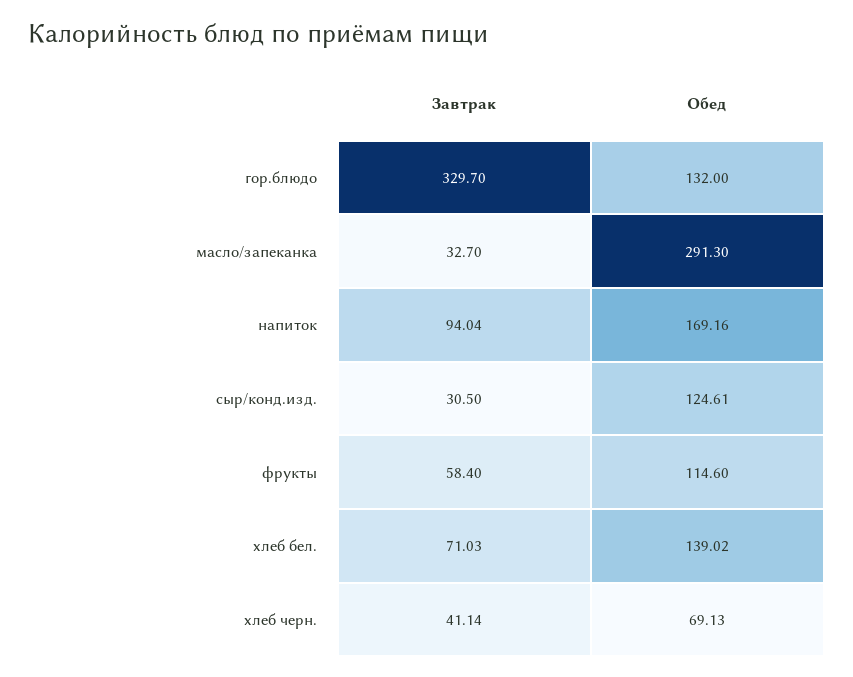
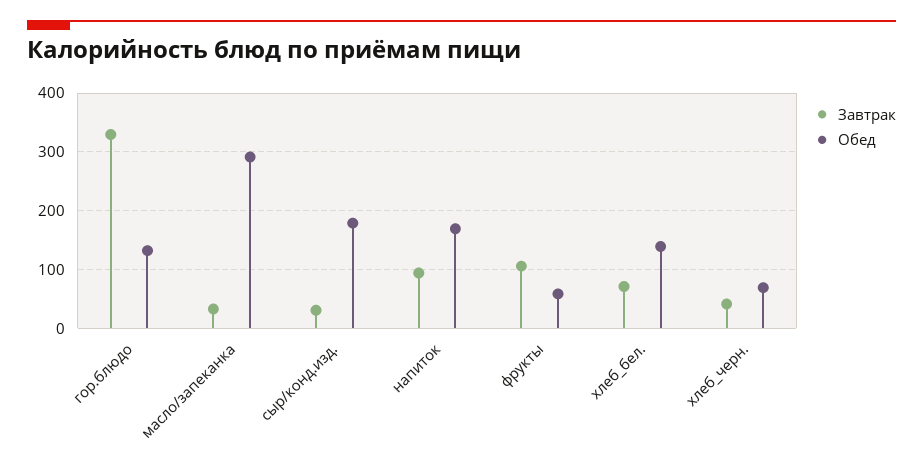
Обед, сыр/конд.изд.: 124.61 -> 180
Завтрак, фрукты: 58.4 -> 100
Обед, фрукты: 114.6 -> 60

